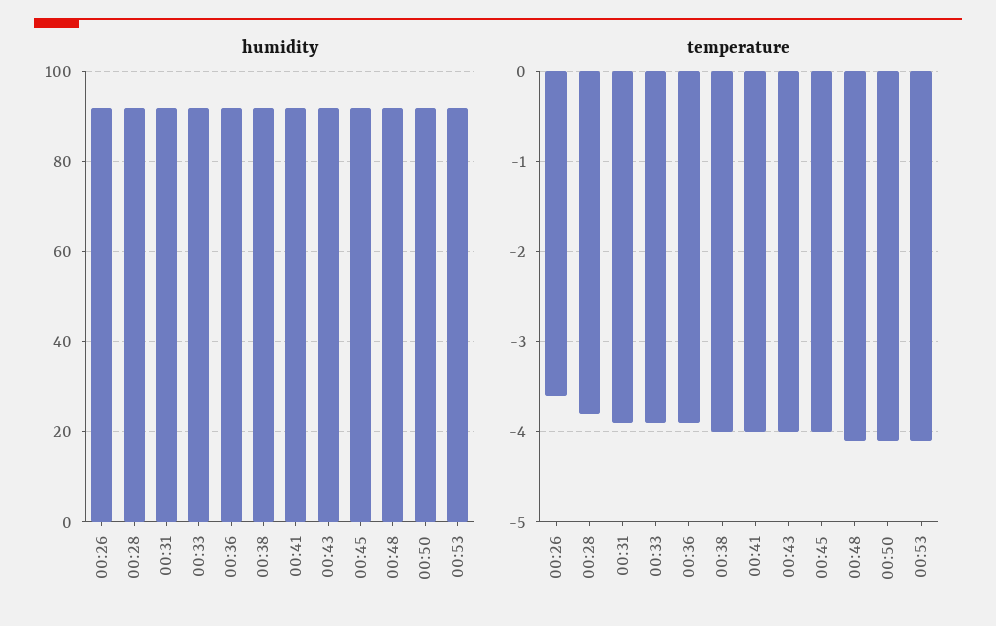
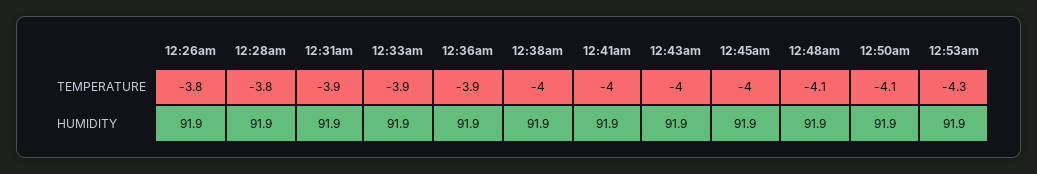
temperature, 00:26: -3.6 -> -3.8
temperature, 00:53: -4.1 -> -4.3

